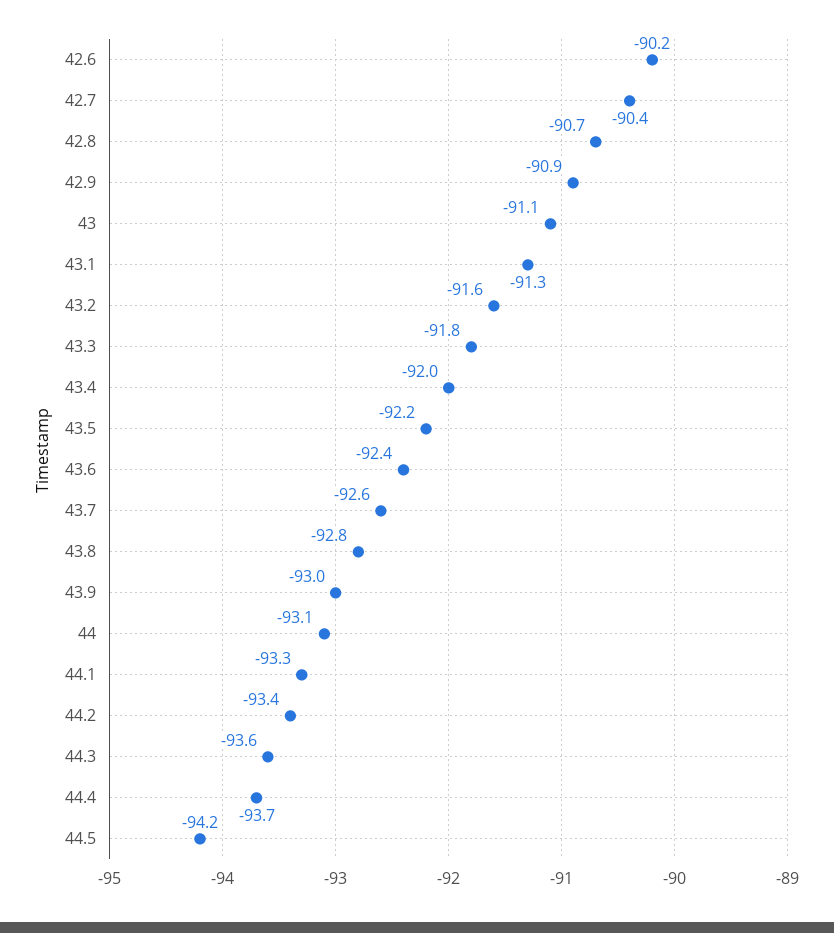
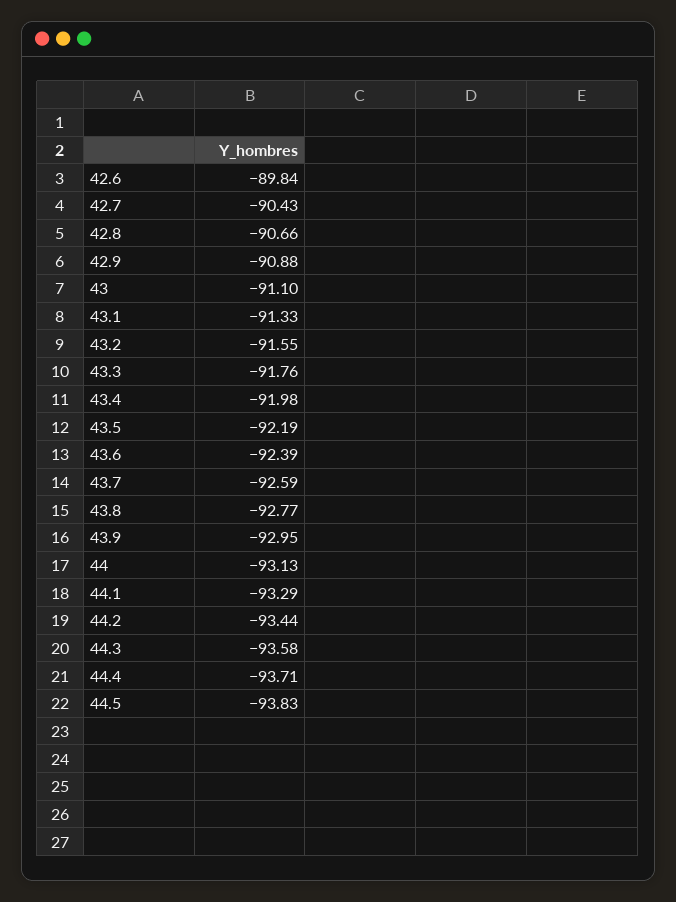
42.6: -90.2 -> -89.84
44.5: -94.2 -> -93.83

